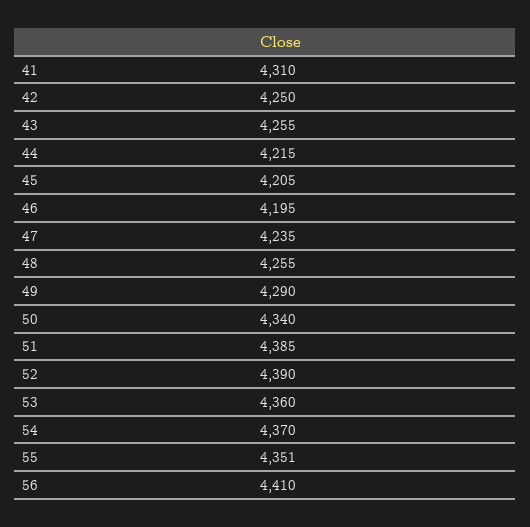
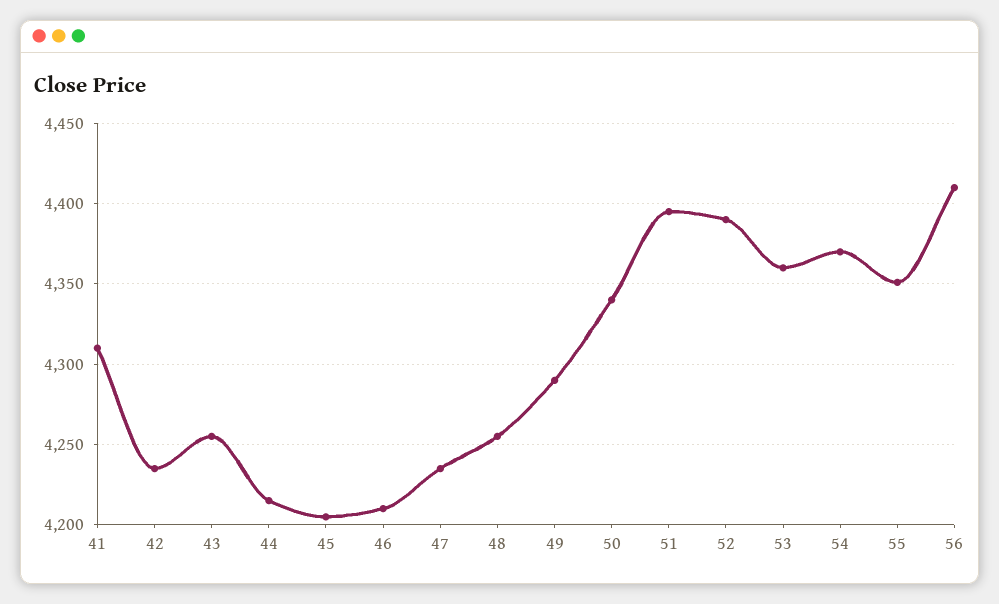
42: 4250 -> 4235
46: 4195 -> 4210
51: 4385 -> 4395

